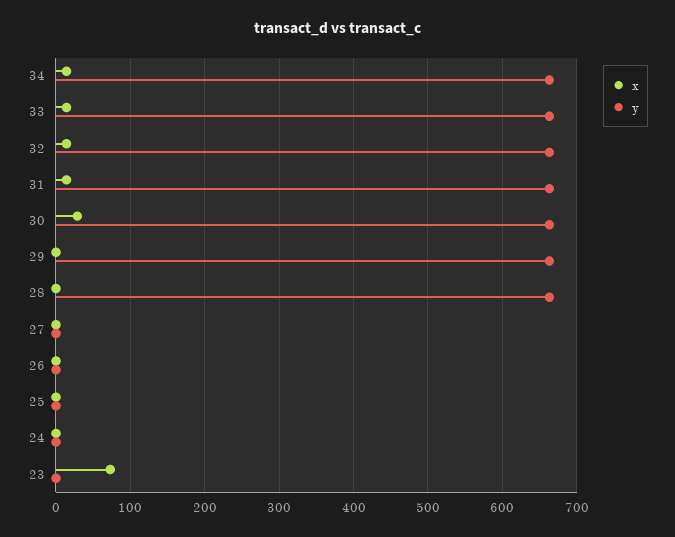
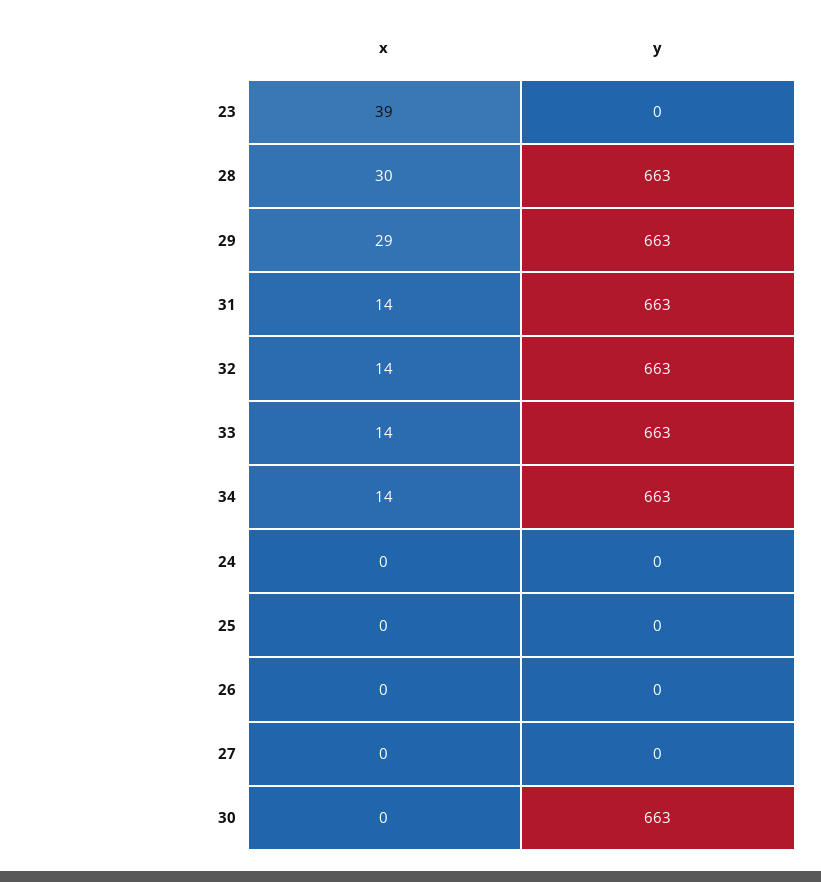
x, 30: 30 -> 0
x, 29: 0 -> 29
x, 28: 0 -> 30
x, 23: 70 -> 39

